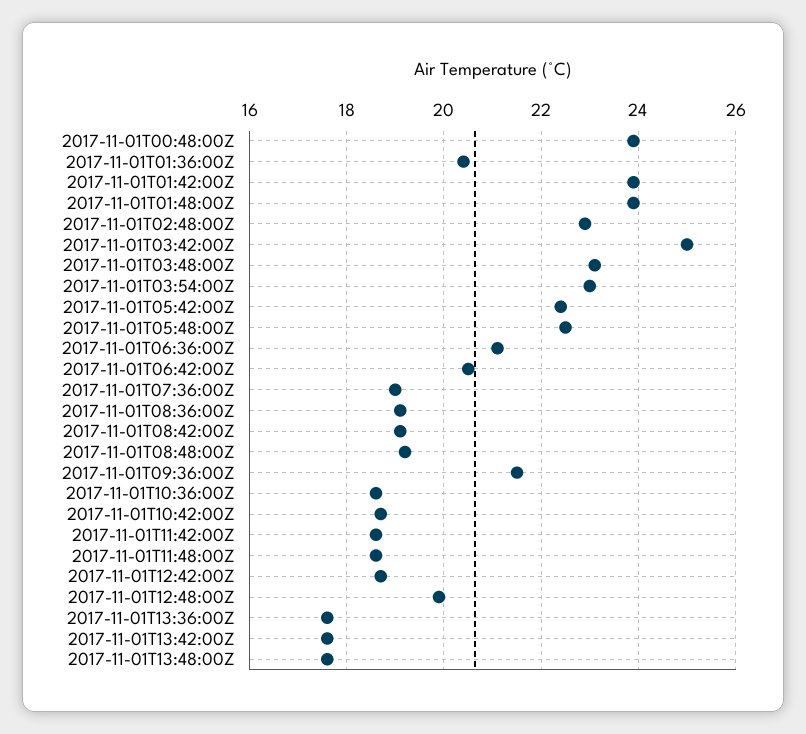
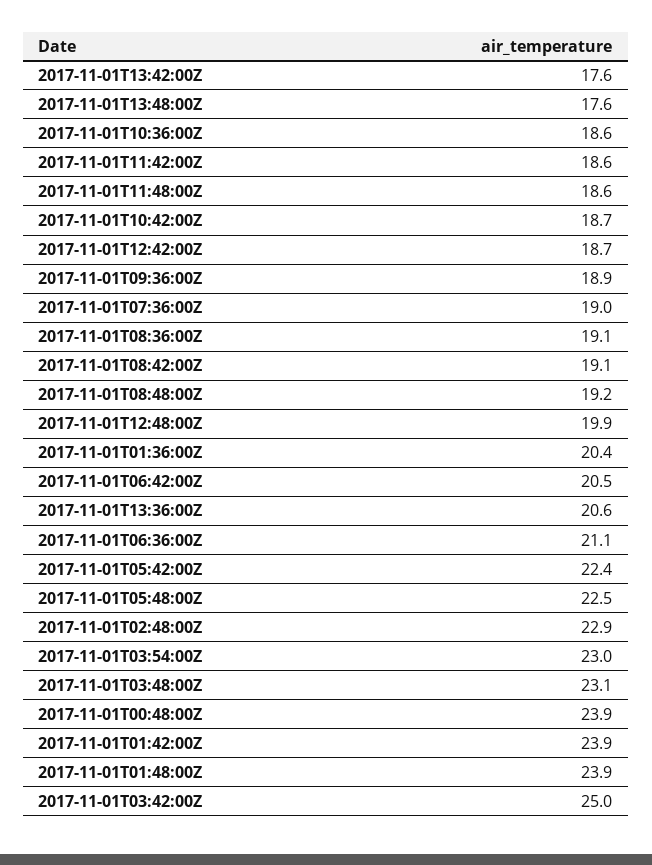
2017-11-01T09:36:00Z: 21.5 -> 18.9
2017-11-01T13:36:00Z: 17.5 -> 20.6

